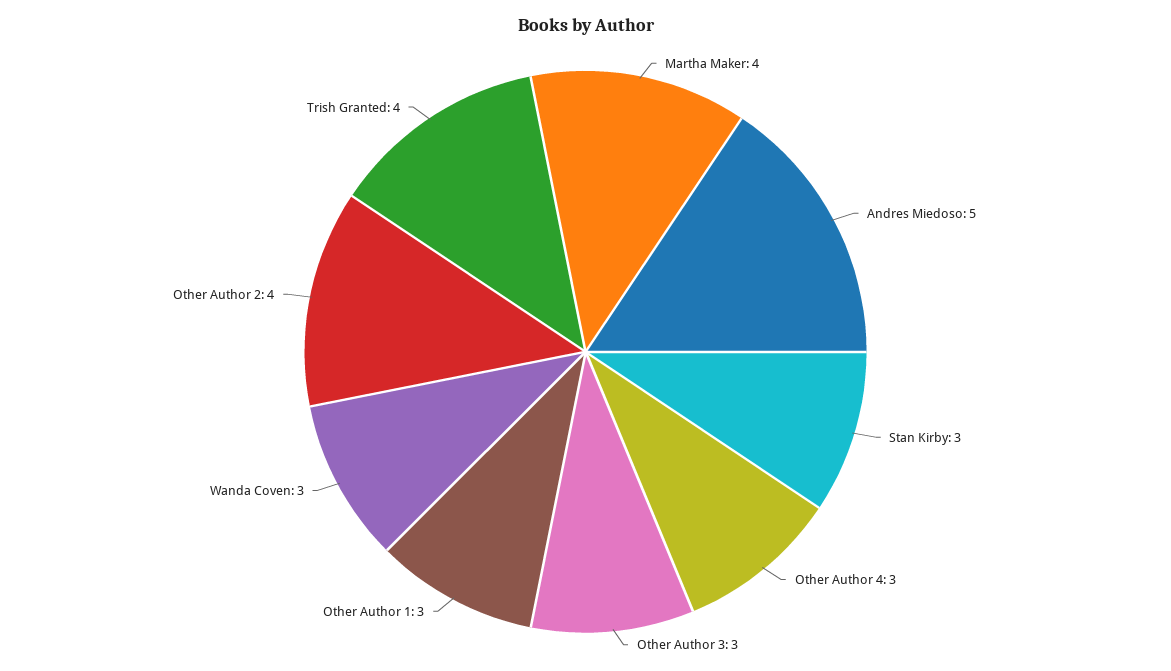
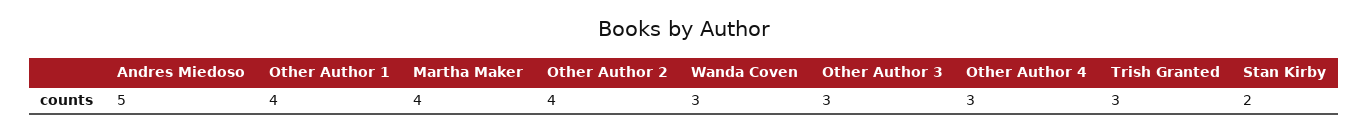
Stan Kirby: 3 -> 2
Other Author 1: 3 -> 4
Trish Granted: 4 -> 3

